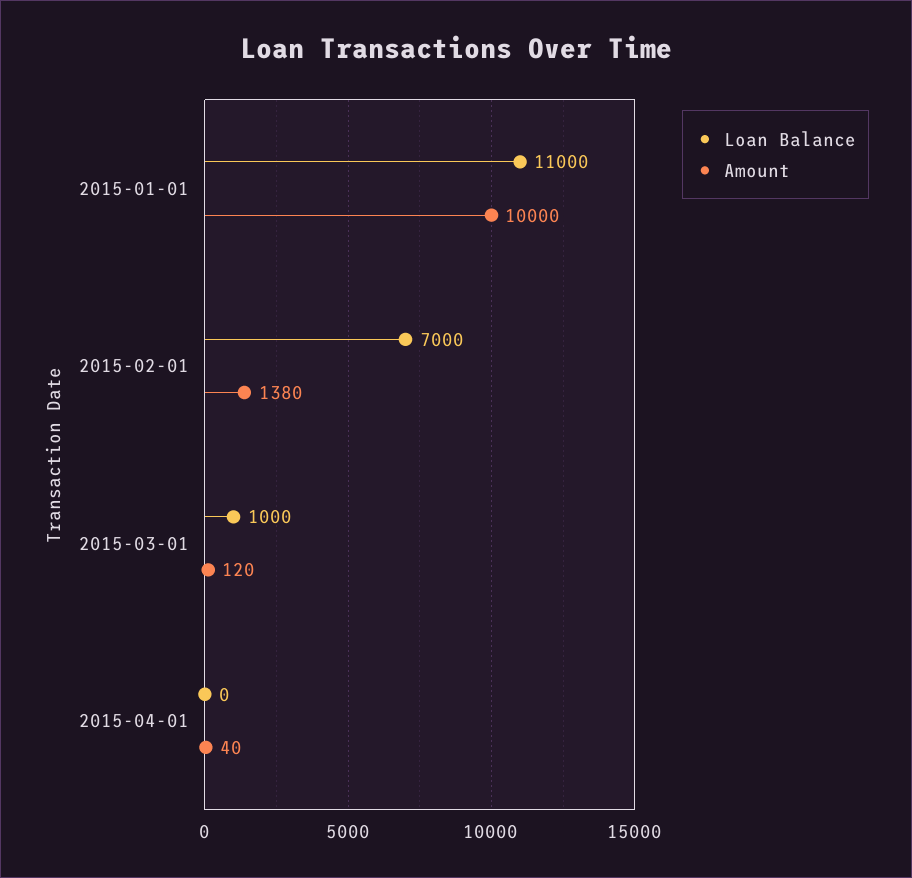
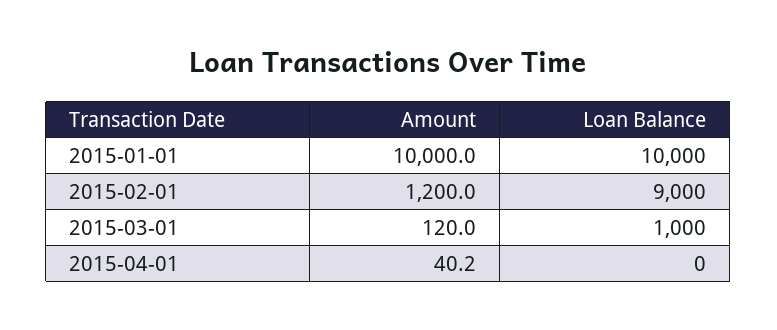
Loan Balance, 2015-01-01: 11000 -> 10000
Loan Balance, 2015-02-01: 7000 -> 9000
Amount, 2015-02-01: 1380 -> 1200

